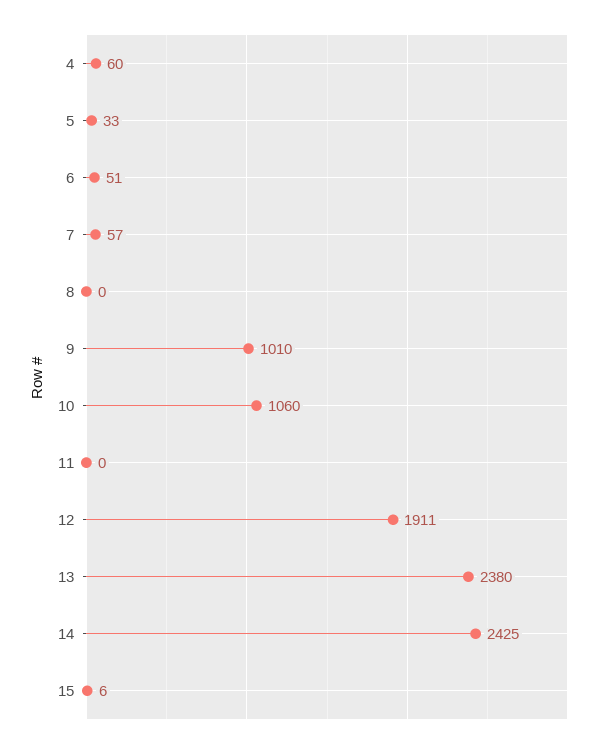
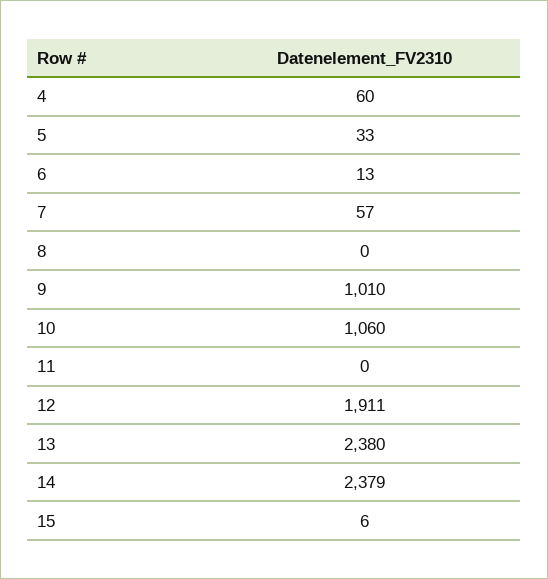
6: 51 -> 13
14: 2425 -> 2379

